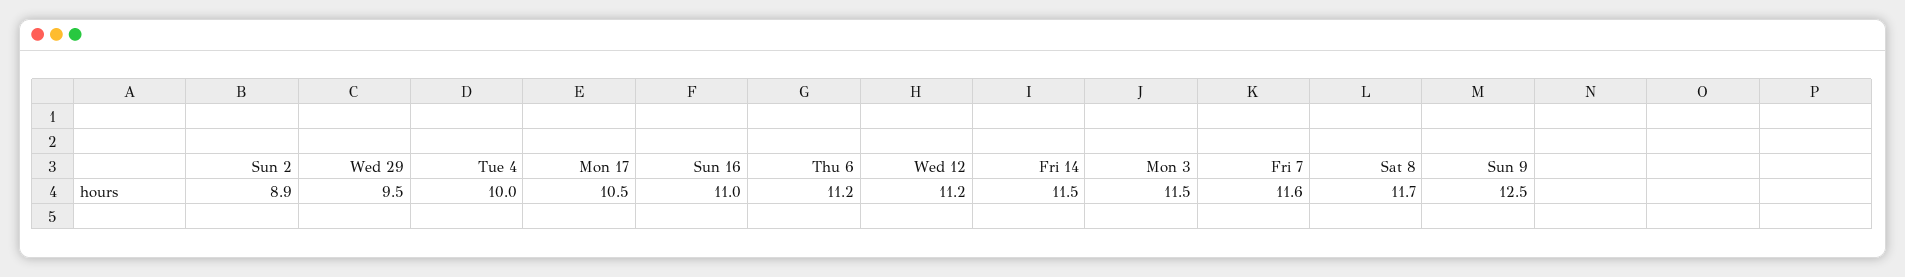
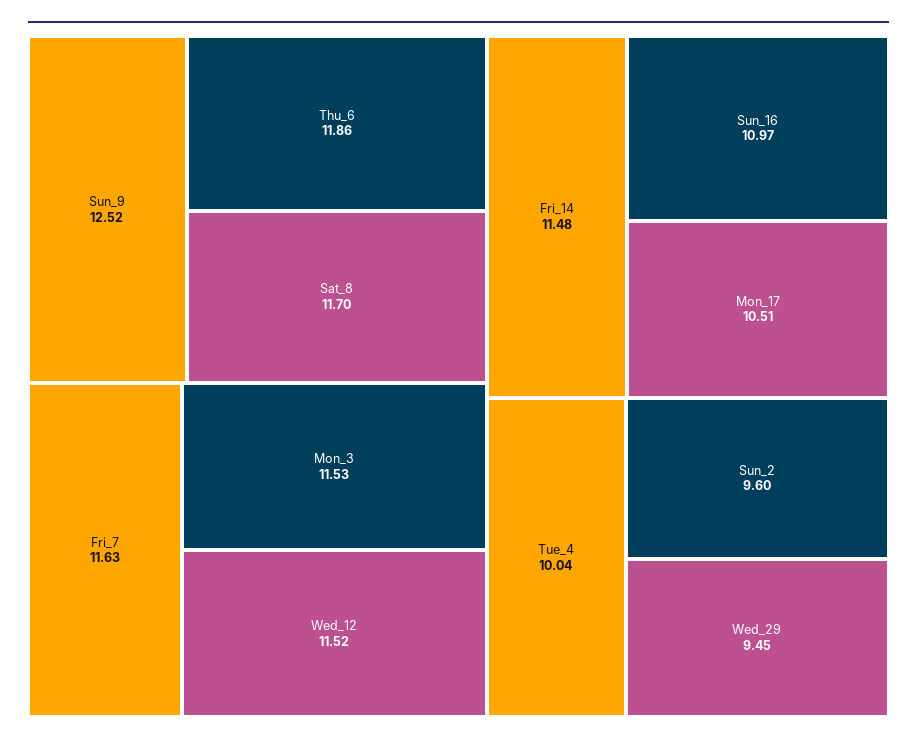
Sun 2: 8.9 -> 9.6
Thu 6: 11.2 -> 11.86
Wed 12: 11.2 -> 11.52

